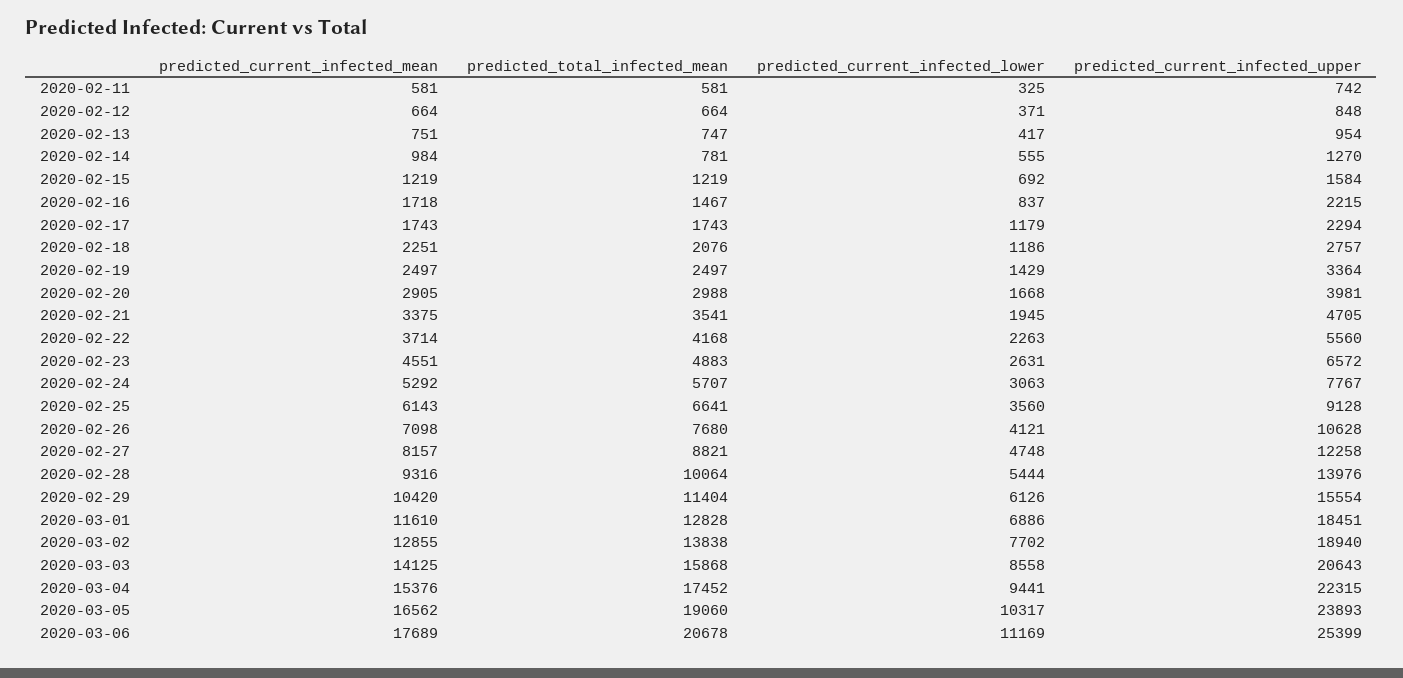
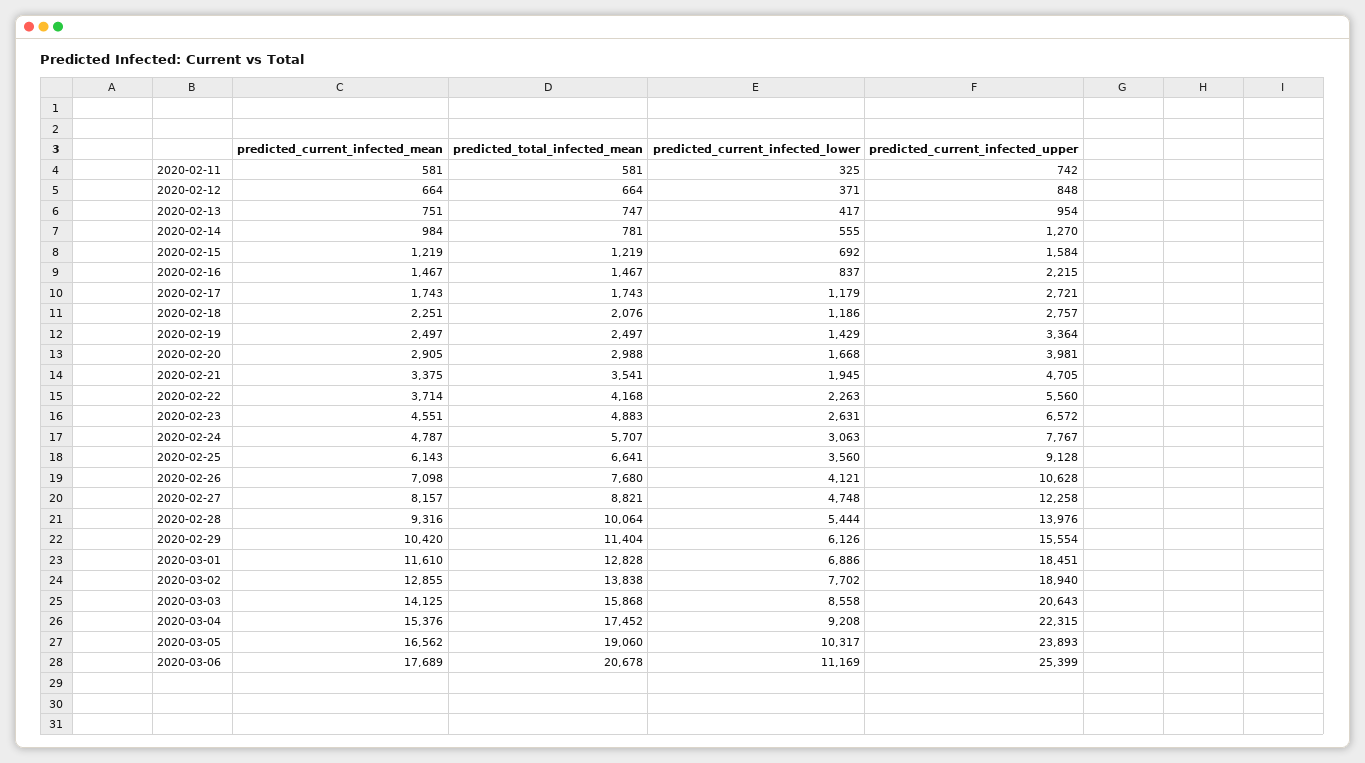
predicted_current_infected_mean, 2020-02-16: 1718 -> 1467
predicted_current_infected_upper, 2020-02-17: 2294 -> 2721
predicted_current_infected_mean, 2020-02-24: 5292 -> 4787
predicted_current_infected_lower, 2020-03-04: 9441 -> 9208

